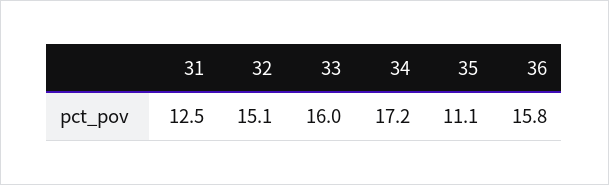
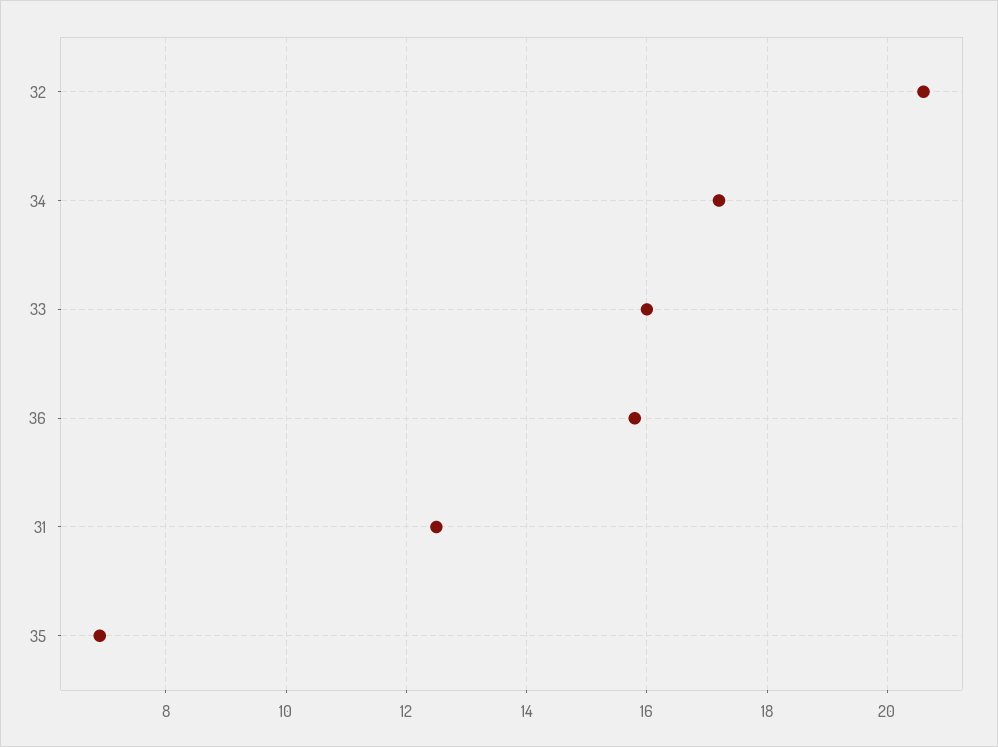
32: 15.1 -> 20.5
35: 11.1 -> 7

